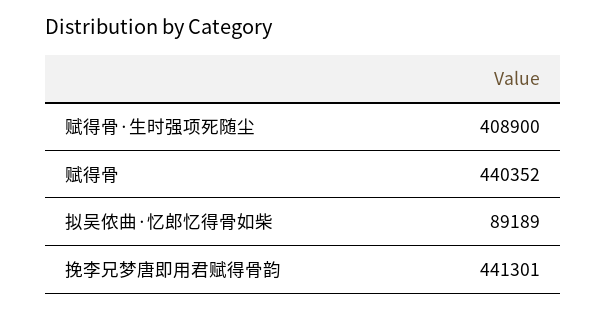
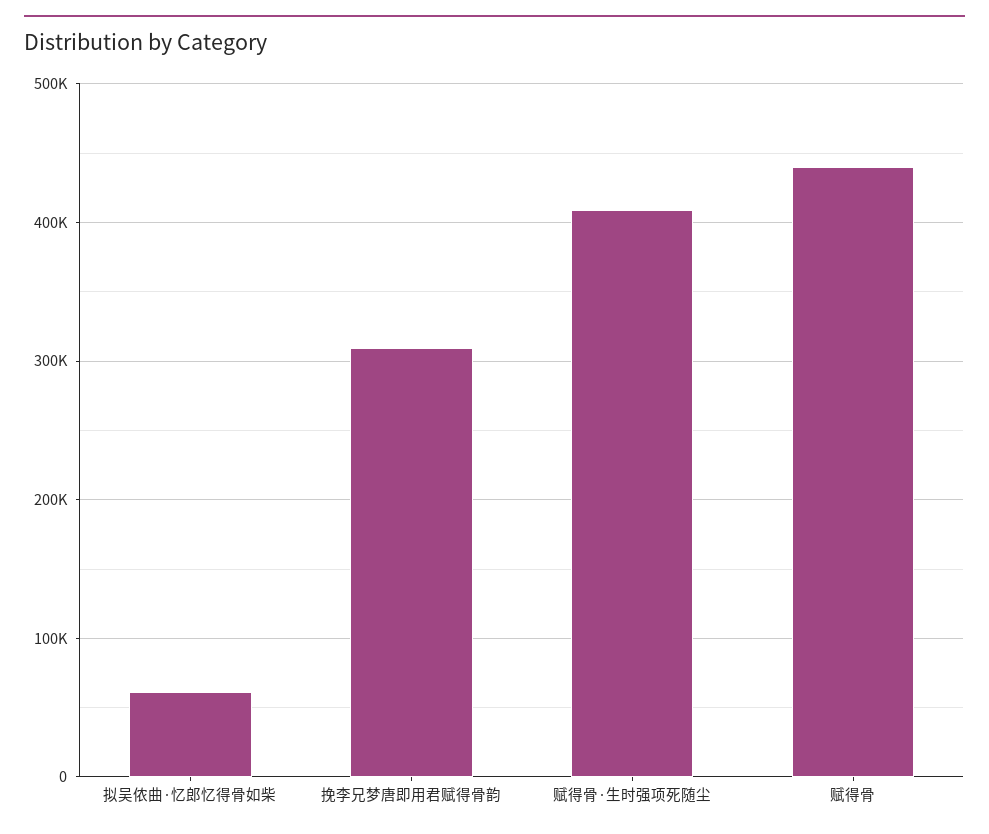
拟吴侬曲·忆郎忆得骨如柴: 89189 -> 60000
挽李兄梦唐即用君赋得骨韵: 441301 -> 310000

